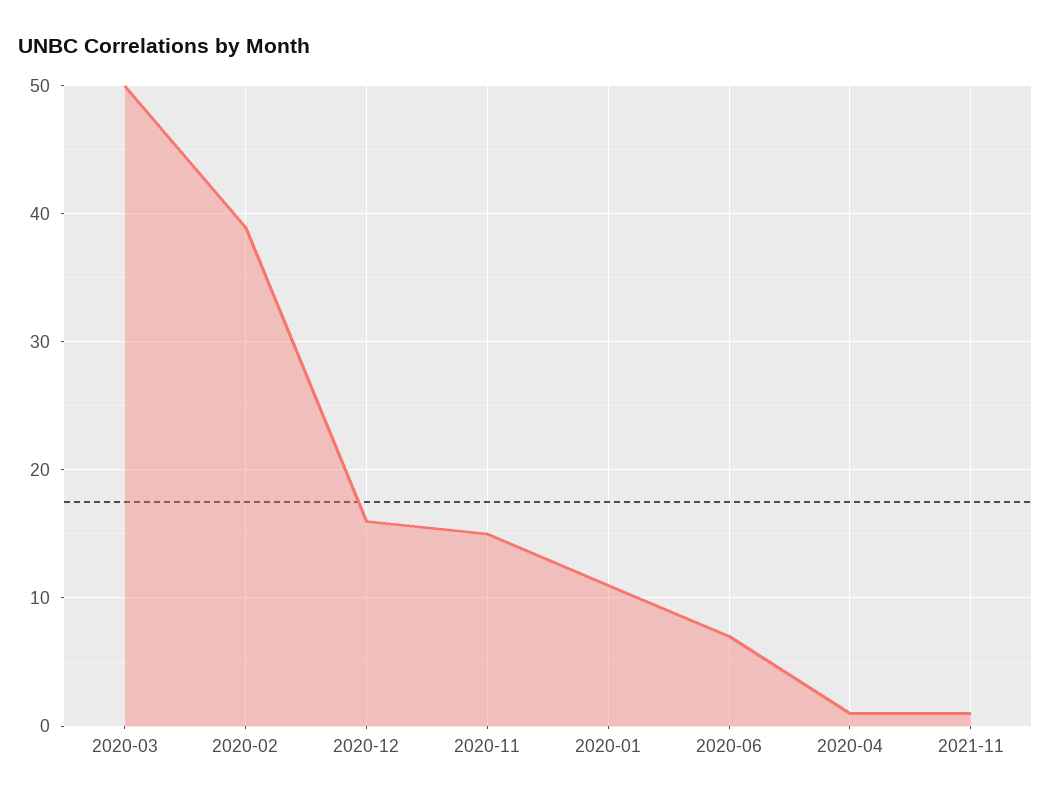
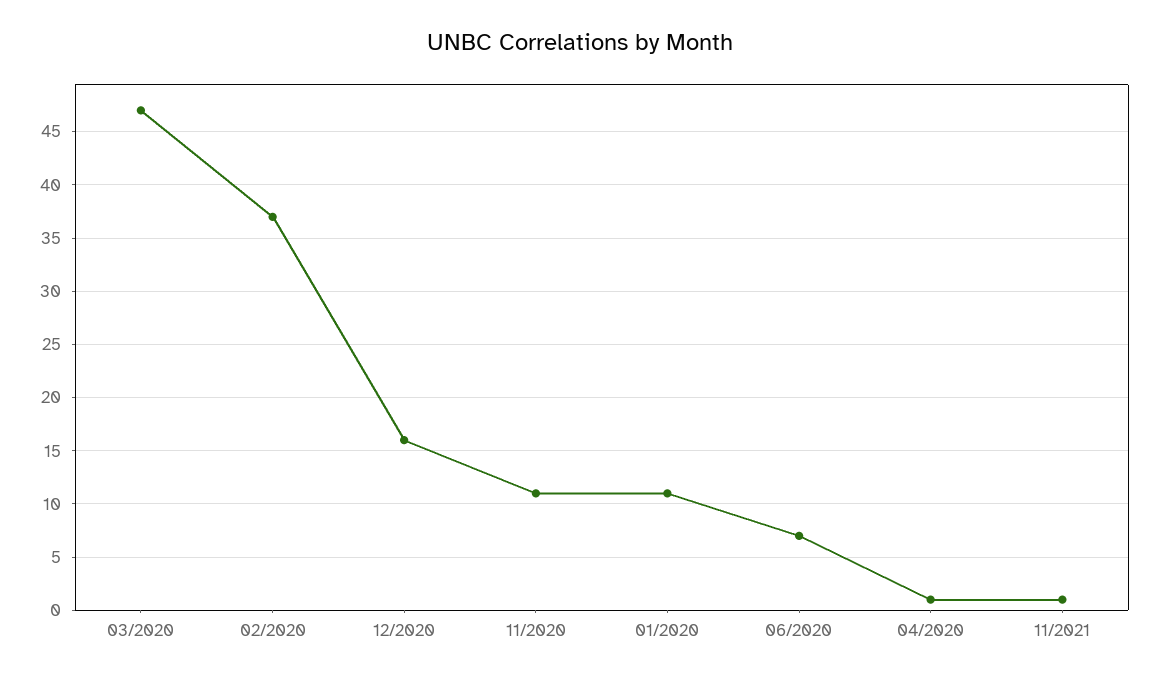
2020-03: 50 -> 47
2020-02: 39 -> 37
2020-11: 15 -> 11

